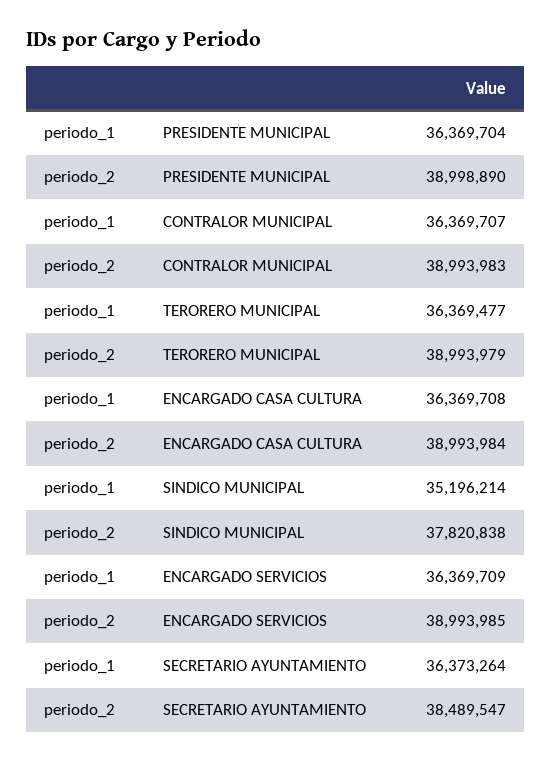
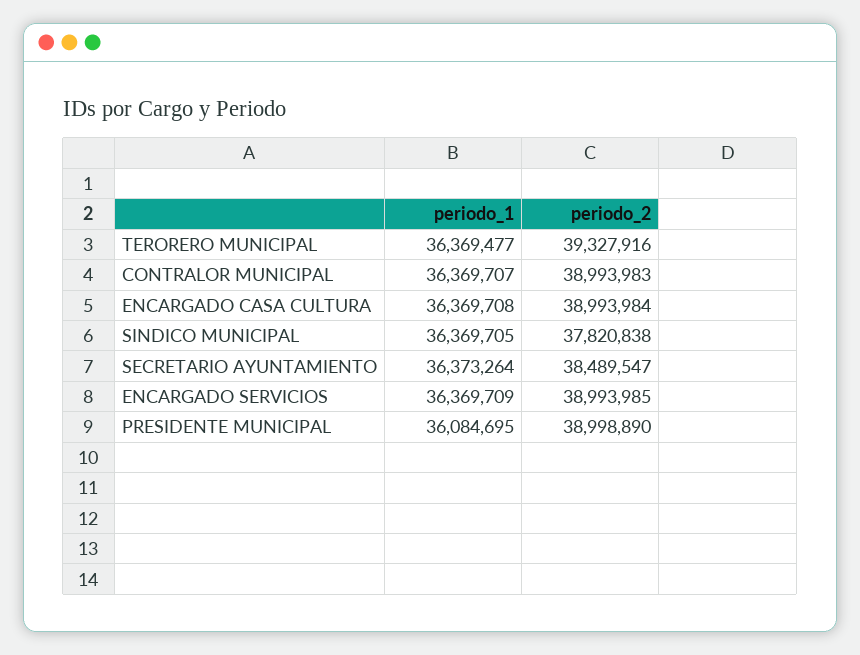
periodo_1, PRESIDENTE MUNICIPAL: 36369704 -> 36084695
periodo_2, TERORERO MUNICIPAL: 38993979 -> 39327916
periodo_1, SINDICO MUNICIPAL: 35196214 -> 36369705

